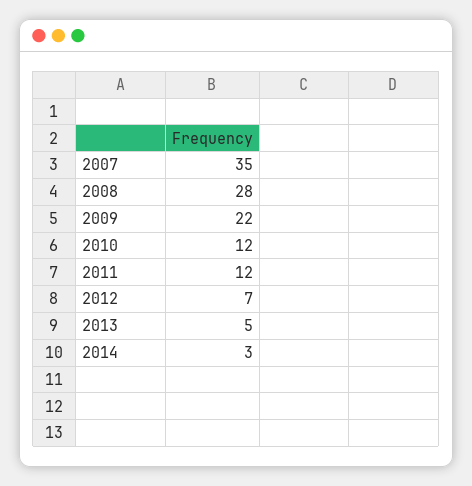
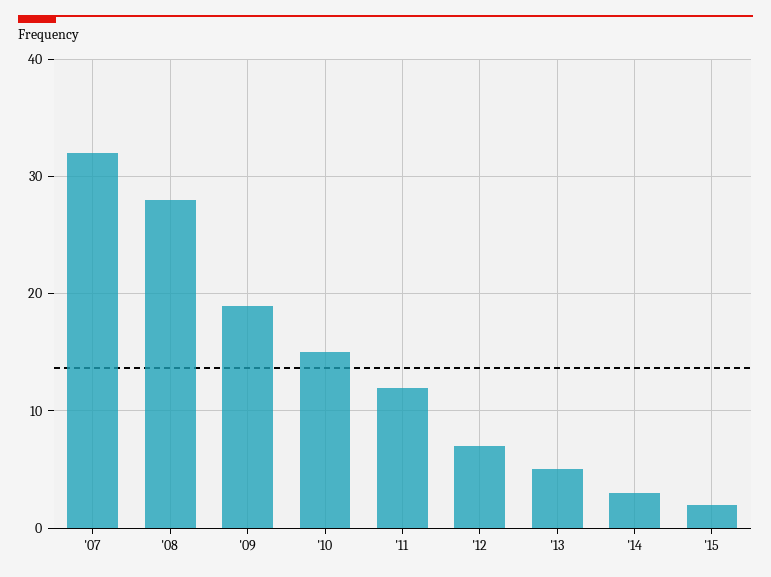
2007: 35 -> 32
2009: 22 -> 19
2010: 12 -> 15
'15: none -> 2

